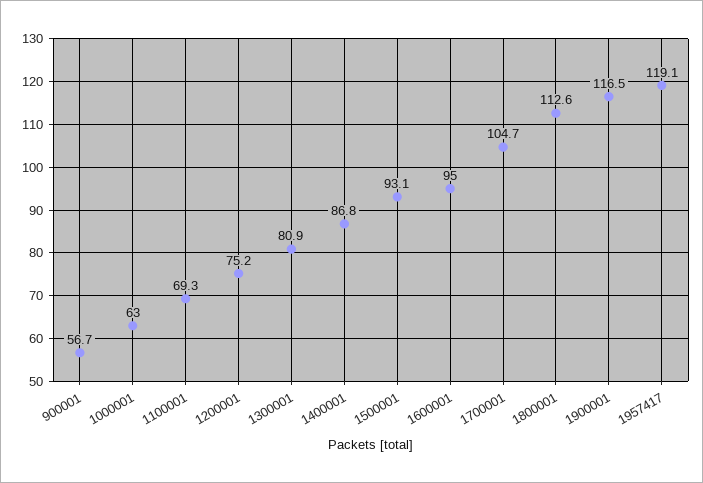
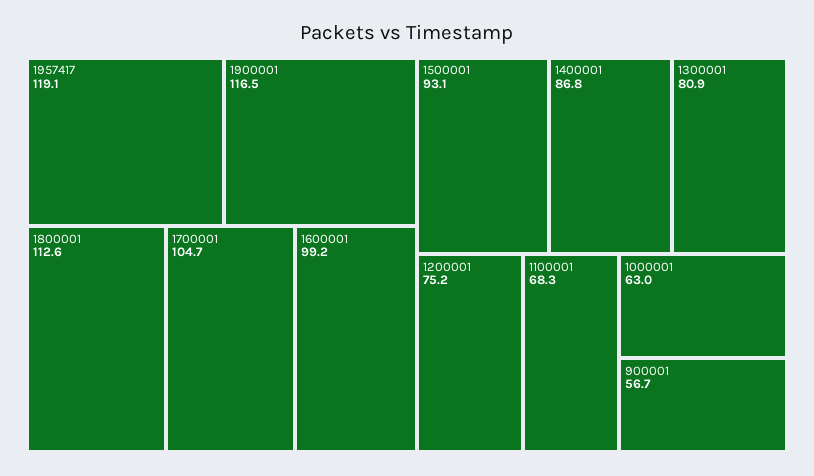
1100001: 69.3 -> 68.3
1600001: 95 -> 99.2

